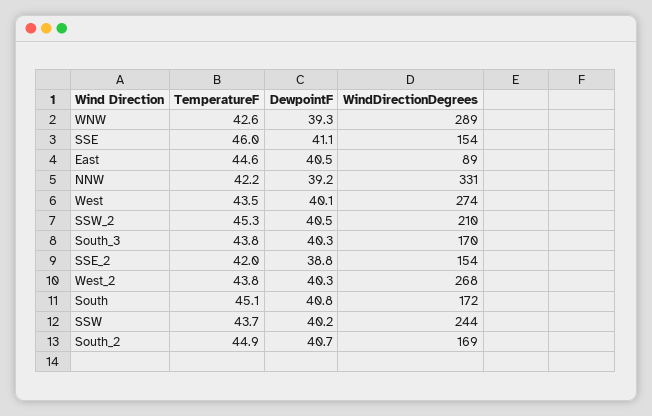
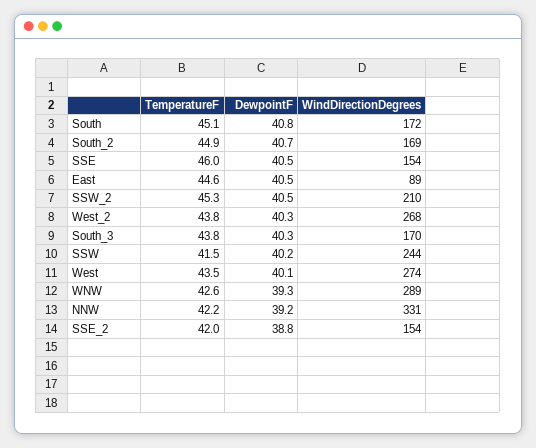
DewpointF, SSE: 41.1 -> 40.5
TemperatureF, SSW: 43.7 -> 41.5

